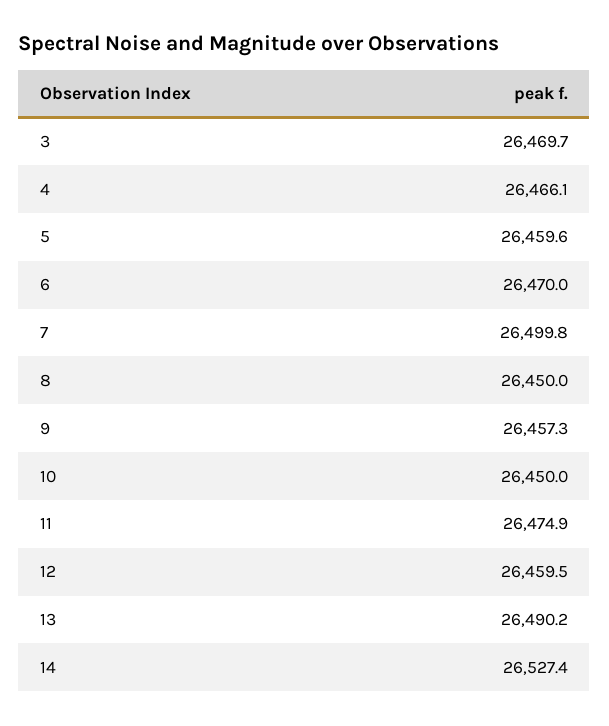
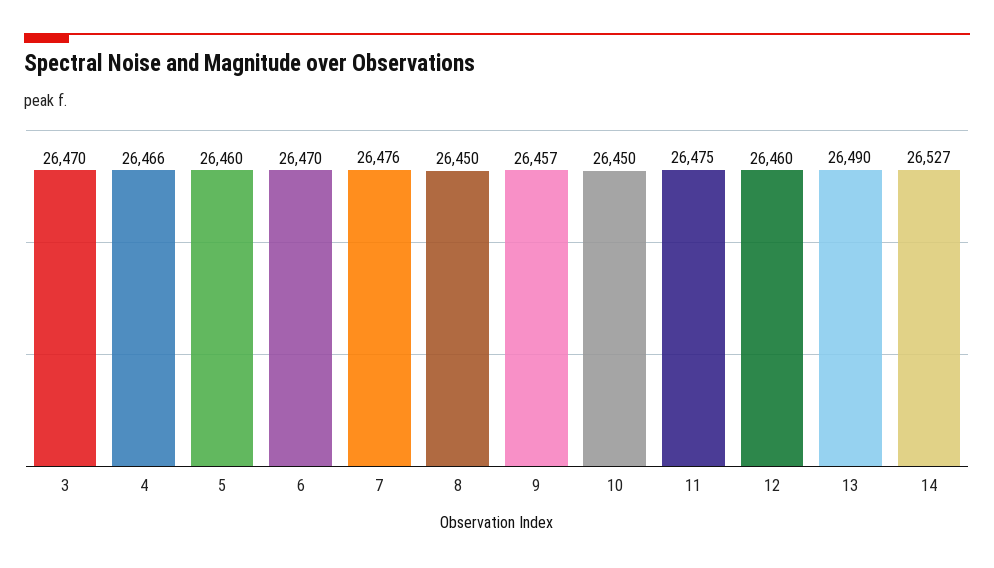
7: 26499.8 -> 26476

